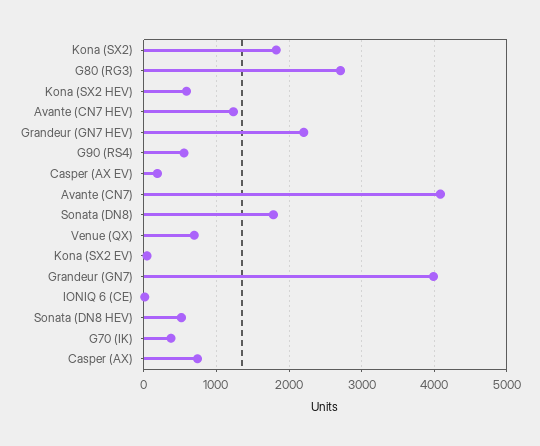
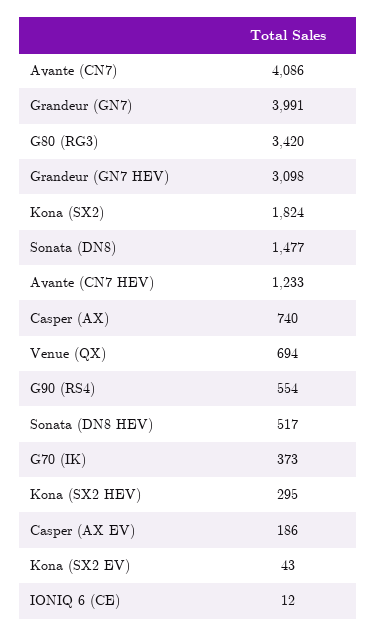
G80 (RG3): 2700 -> 3420
Kona (SX2 HEV): 600 -> 295
Grandeur (GN7 HEV): 2200 -> 3098
Sonata (DN8): 1800 -> 1477

